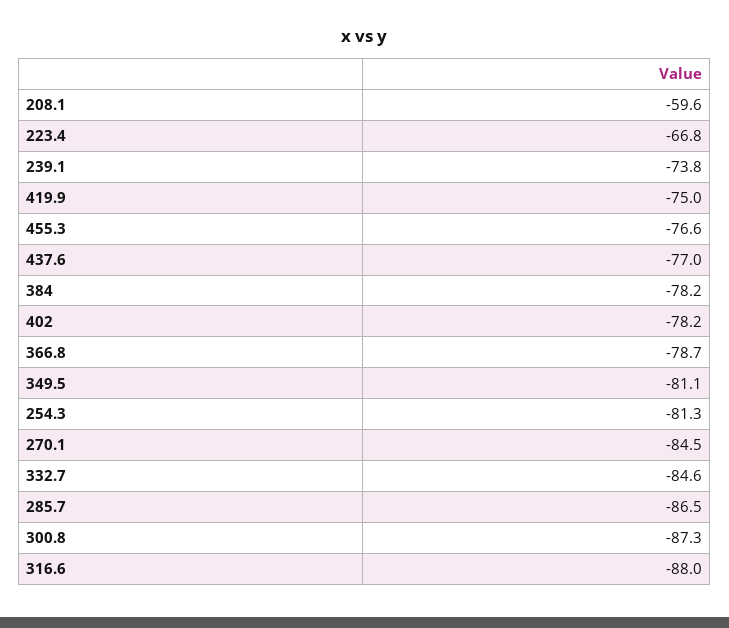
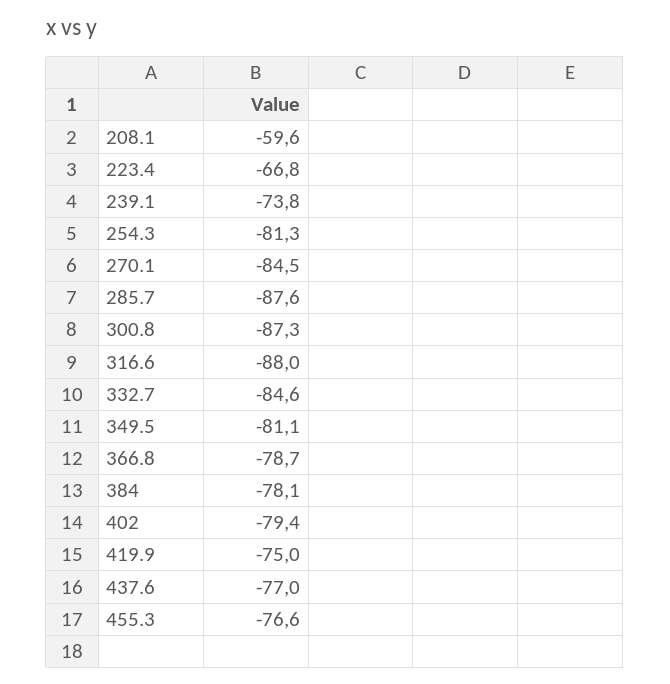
384: -78.2 -> -78.1
402: -78.2 -> -79.4
285.7: -86.5 -> -87.6

